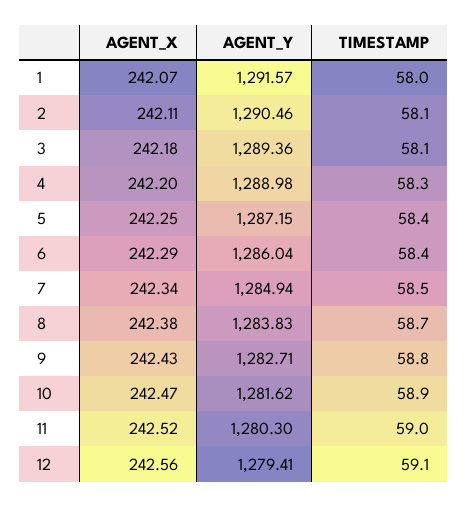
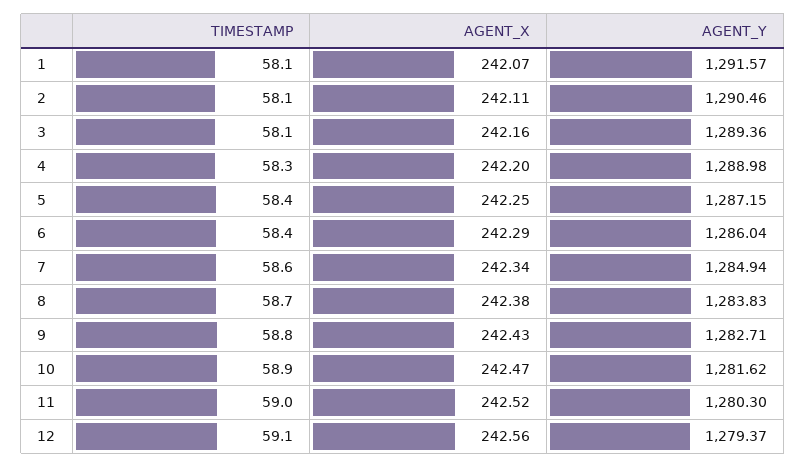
TIMESTAMP, 1: 58 -> 58.1
AGENT_X, 3: 242.18 -> 242.16
TIMESTAMP, 7: 58.5 -> 58.6
AGENT_Y, 12: 1279.41 -> 1279.37

